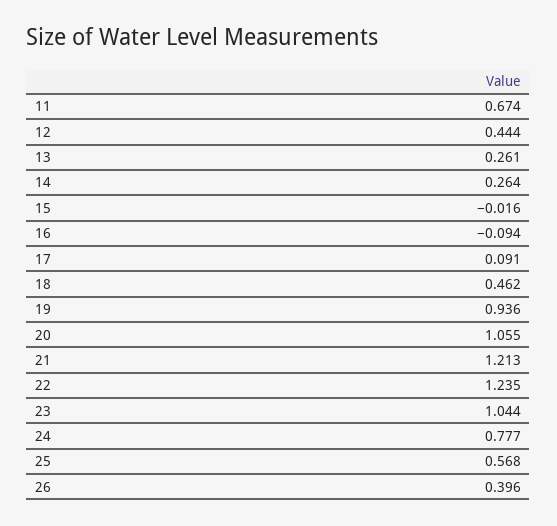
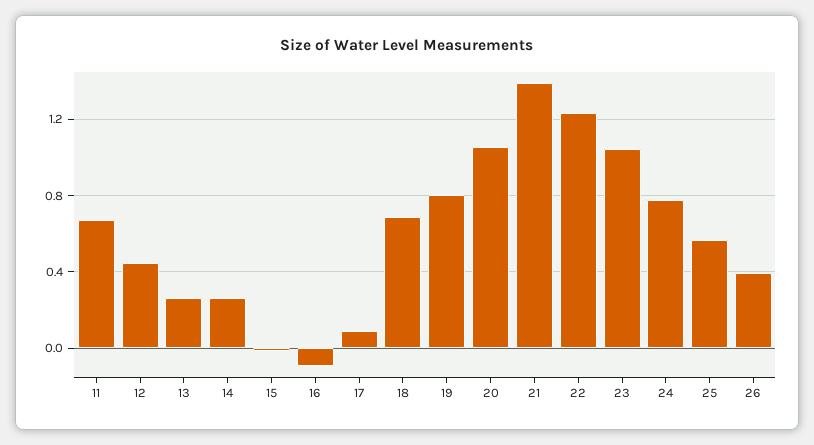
18: 0.462 -> 0.7
19: 0.936 -> 0.8
21: 1.213 -> 1.4

